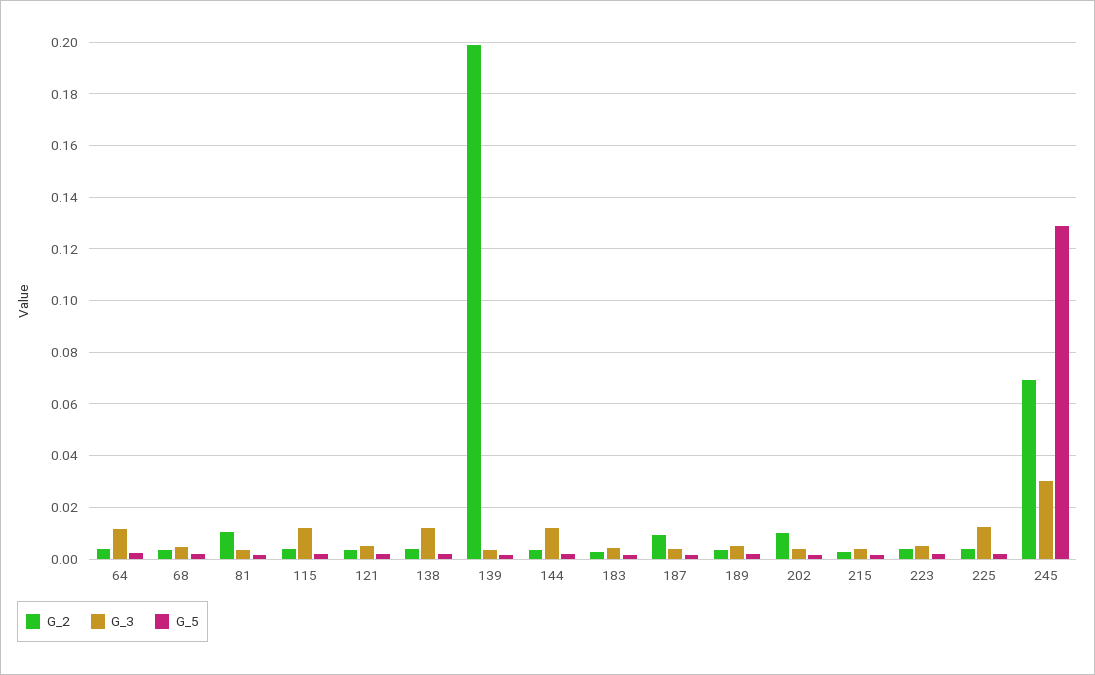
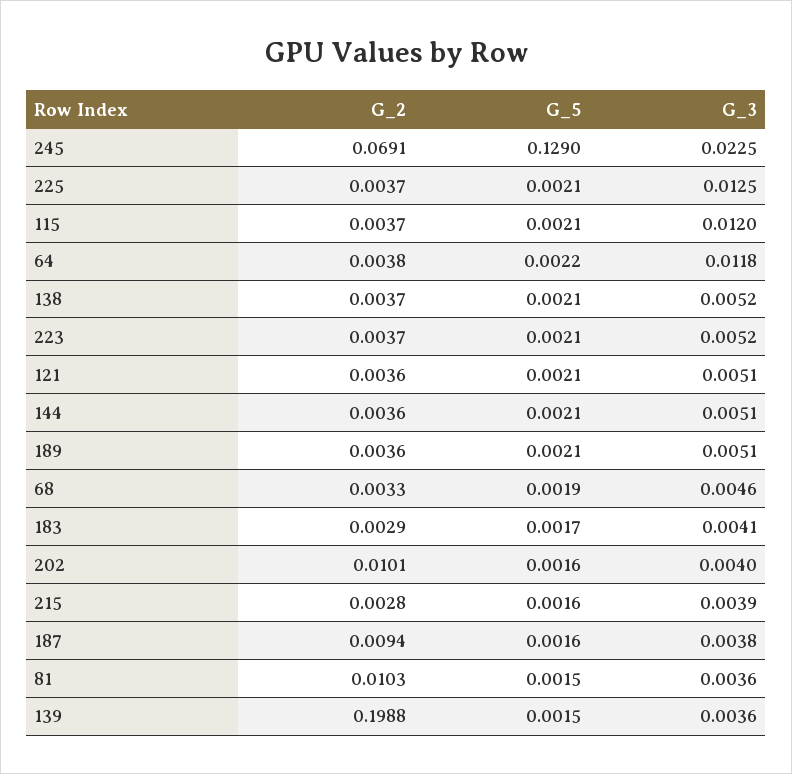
G_3, 138: 0.0125 -> 0.0052
G_3, 144: 0.0125 -> 0.0051
G_3, 245: 0.03 -> 0.0225

